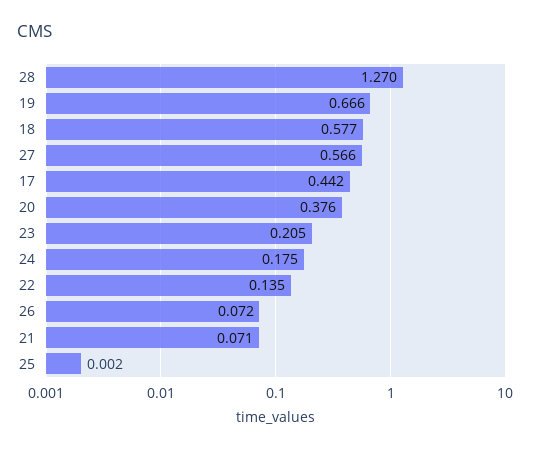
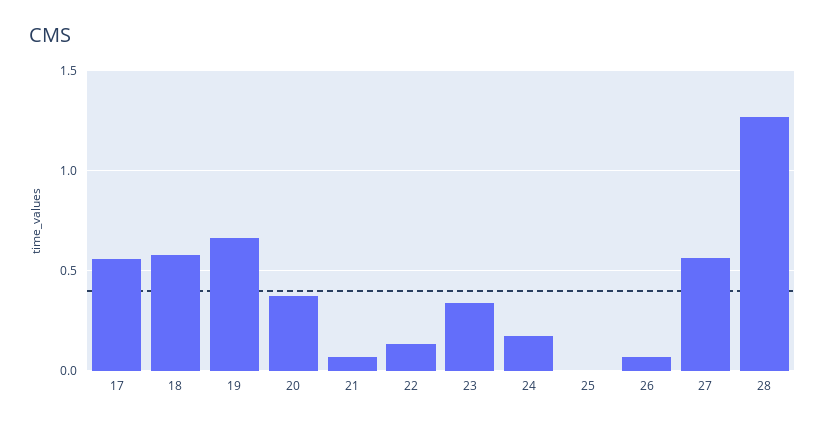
17: 0.442 -> 0.55
23: 0.205 -> 0.35

